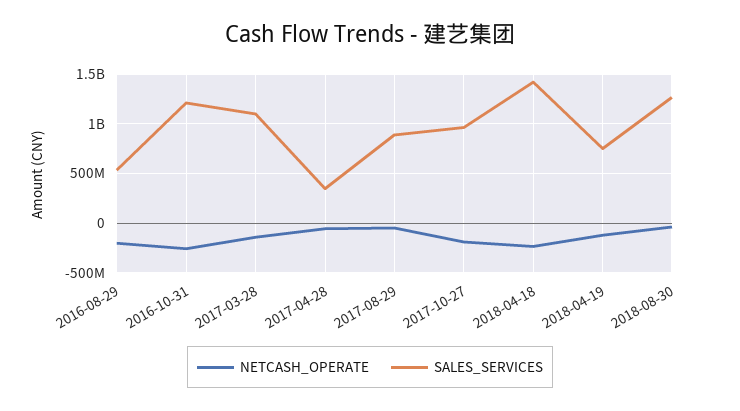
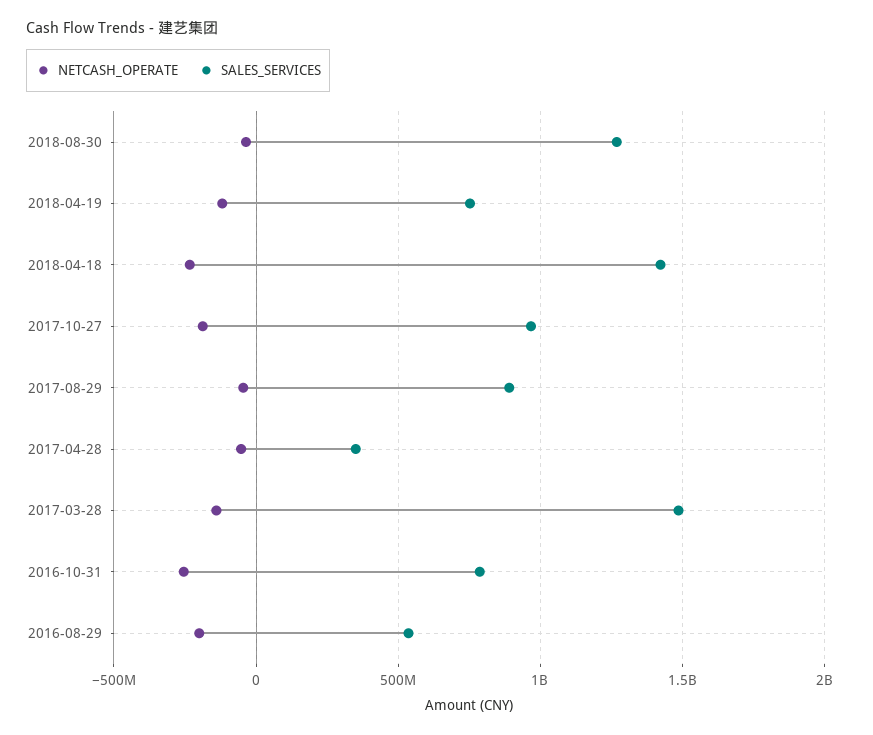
SALES_SERVICES, 2016-10-31: 1200000000 -> 800000000
SALES_SERVICES, 2017-03-28: 1100000000 -> 1500000000

